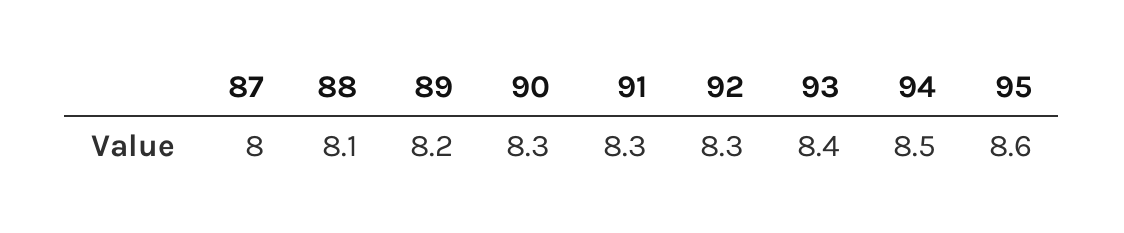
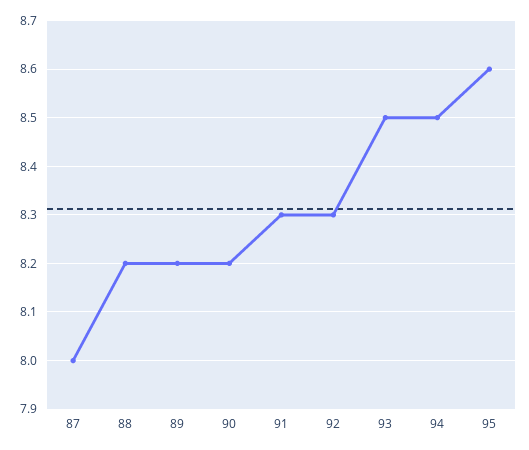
88: 8.1 -> 8.2
90: 8.3 -> 8.2
93: 8.4 -> 8.5

